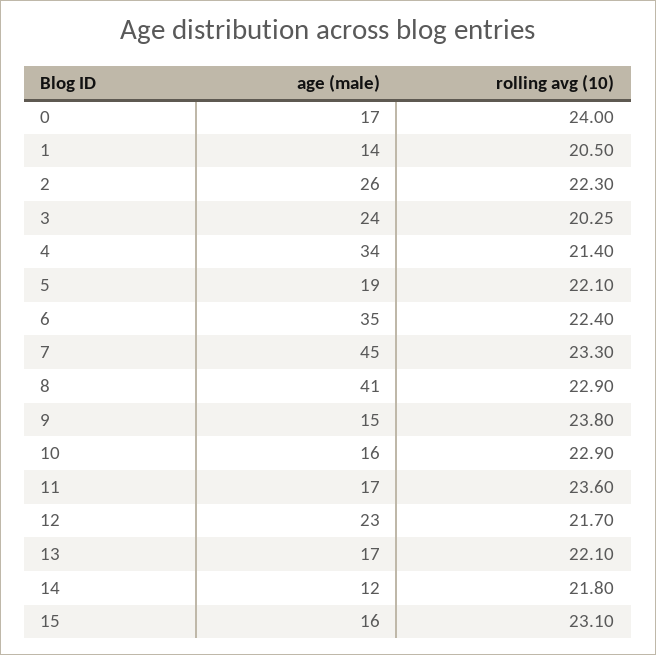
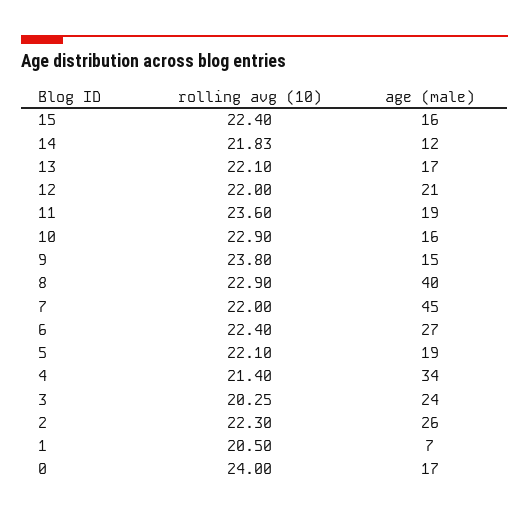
age (male), 1: 14 -> 7
age (male), 6: 35 -> 27
rolling avg (10), 7: 23.3 -> 22
age (male), 8: 41 -> 40
age (male), 11: 17 -> 19
age (male), 12: 23 -> 21
rolling avg (10), 12: 21.7 -> 22
rolling avg (10), 14: 21.8 -> 21.83
rolling avg (10), 15: 23.1 -> 22.4

